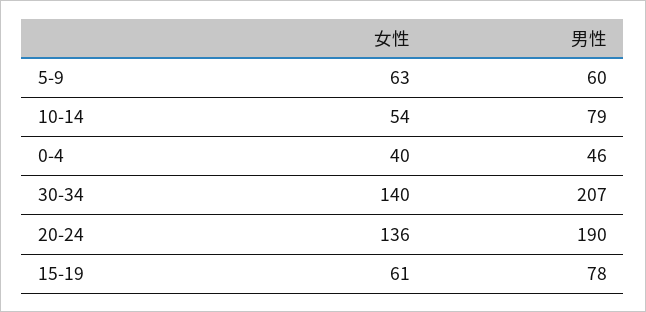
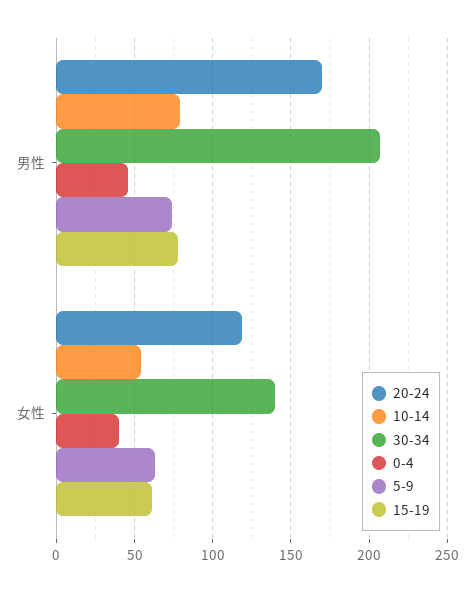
5-9, 男性: 60 -> 75
20-24, 女性: 136 -> 120
20-24, 男性: 190 -> 170

